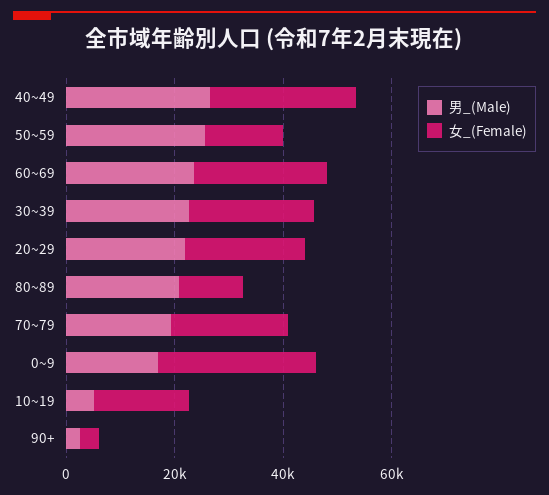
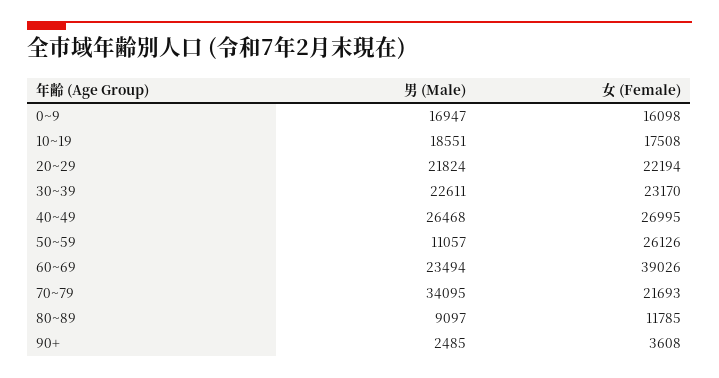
男_(Male), 50~59: 25000 -> 11057
女_(Female), 50~59: 15000 -> 26126
女_(Female), 60~69: 25000 -> 39026
男_(Male), 80~89: 20000 -> 9097
男_(Male), 70~79: 20000 -> 34095
女_(Female), 0~9: 30000 -> 16098
男_(Male), 10~19: 5000 -> 18551

